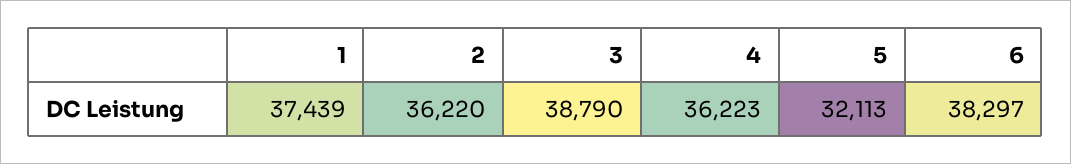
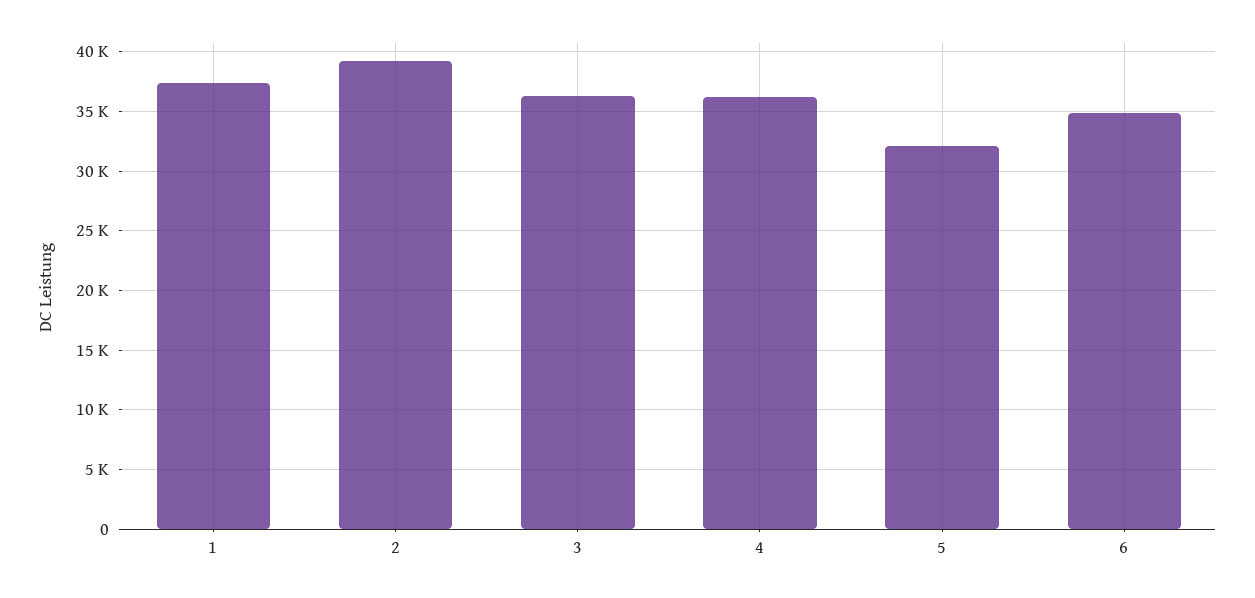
2: 36220 -> 39000
3: 38790 -> 36000
6: 38297 -> 35000

